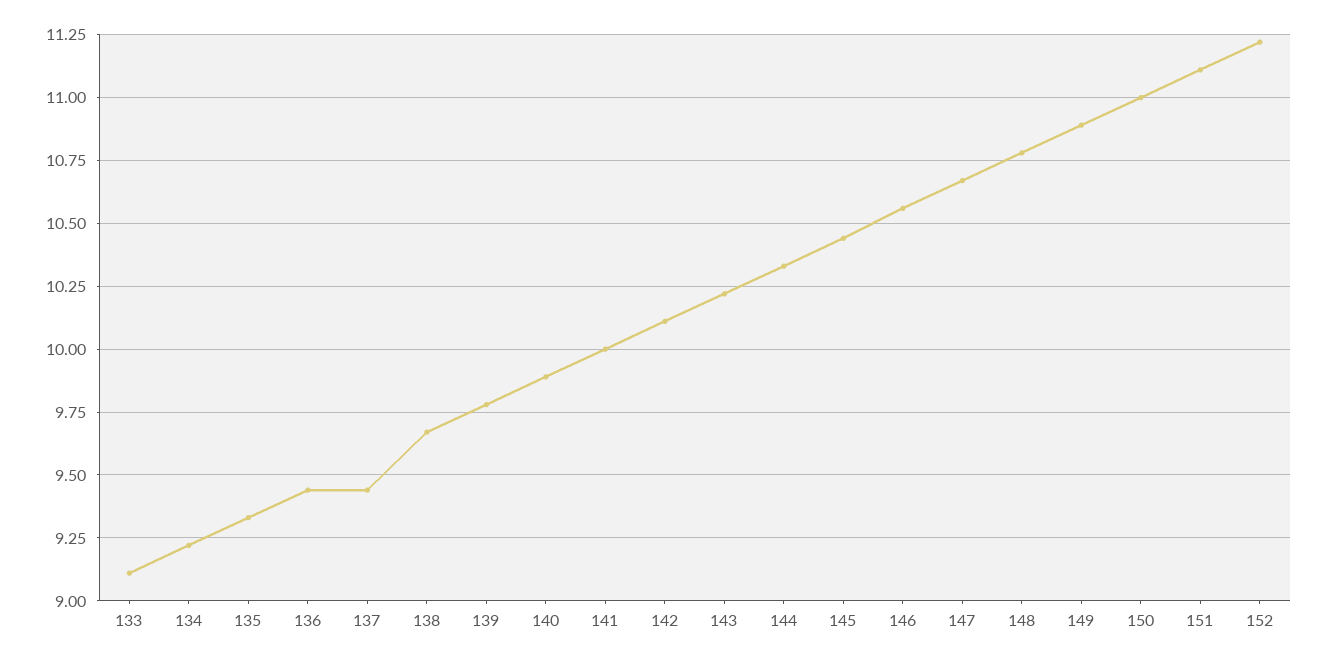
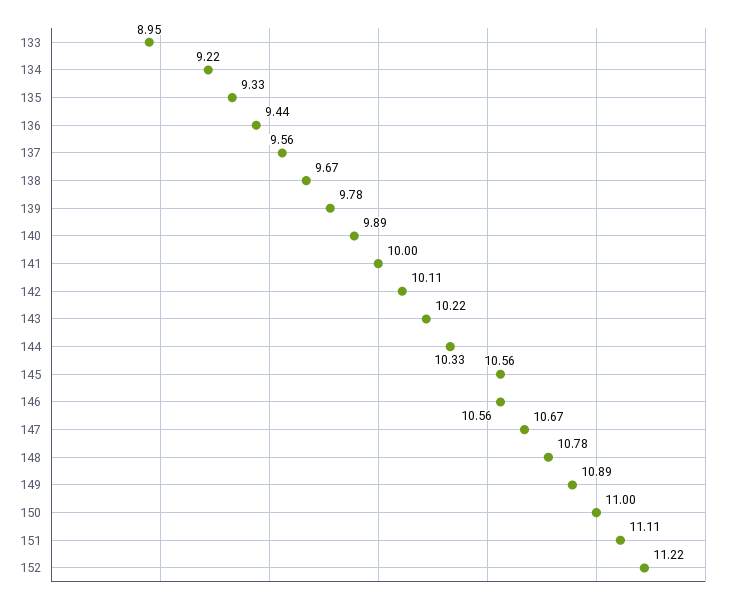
133: 9.1 -> 8.95
137: 9.45 -> 9.56
145: 10.45 -> 10.56

